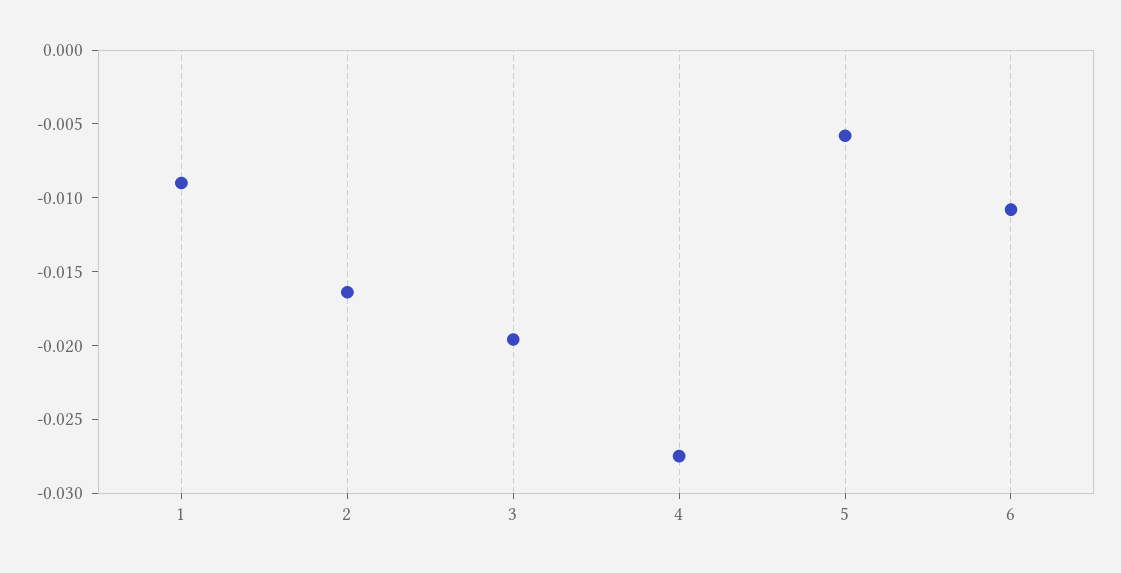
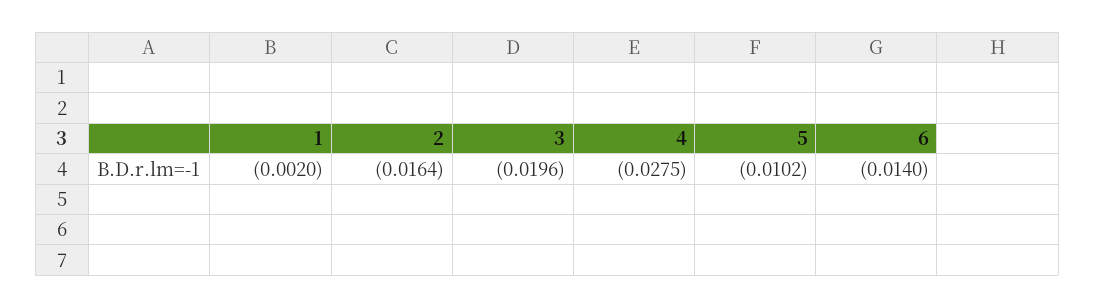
1: -0.009 -> -0.002
5: -0.006 -> -0.0102
6: -0.011 -> -0.014

